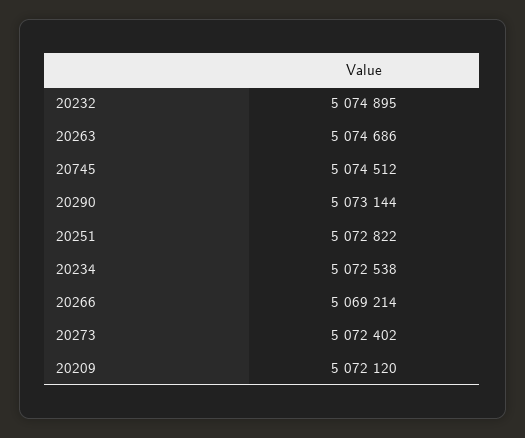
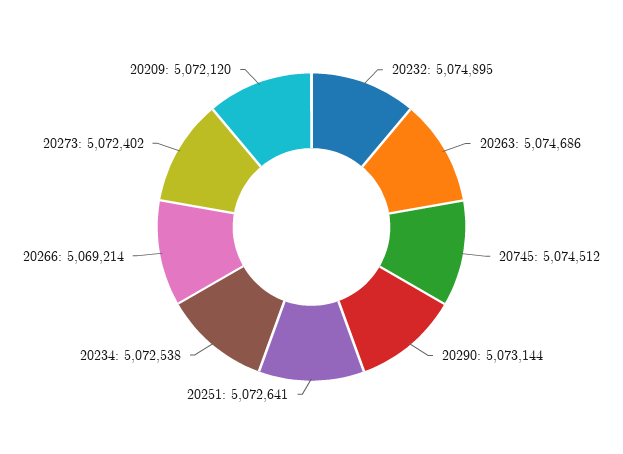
20251: 5072822 -> 5072641

